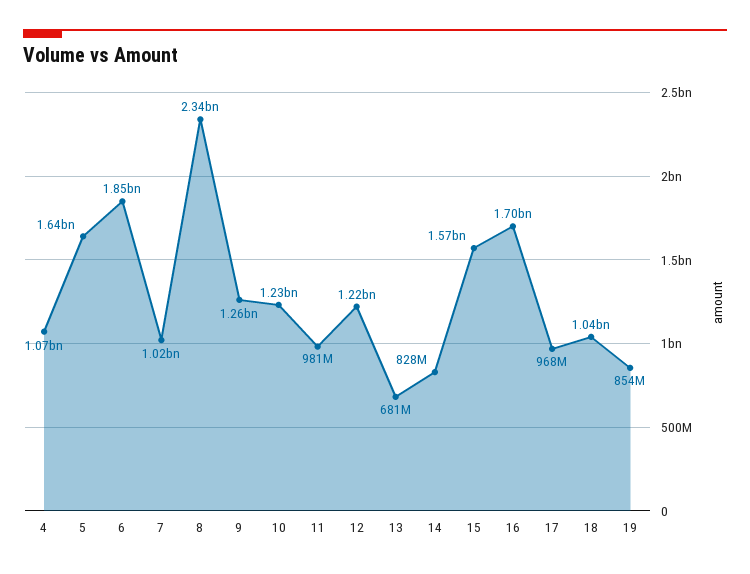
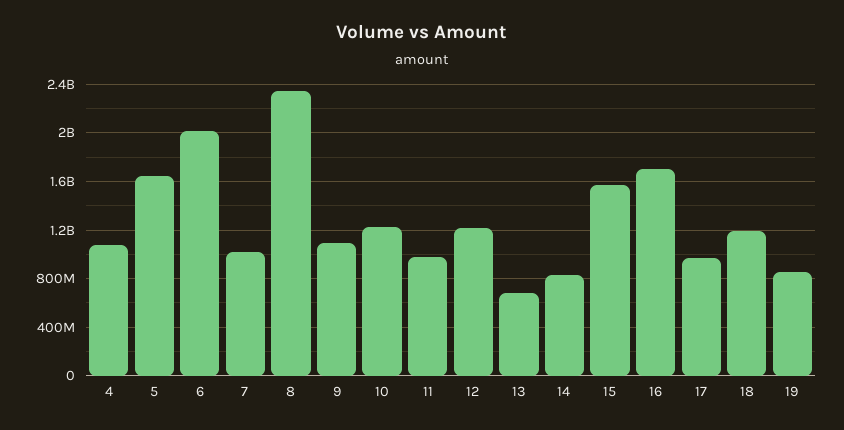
6: 1850000000 -> 2000000000
9: 1260000000 -> 1100000000
18: 1040000000 -> 1200000000

